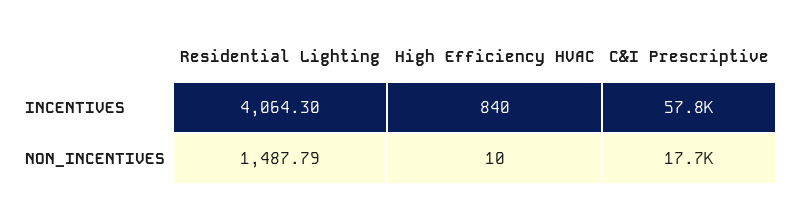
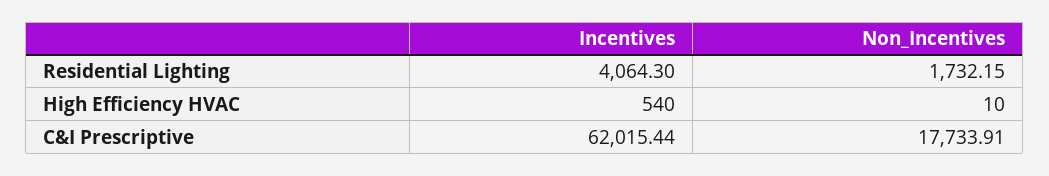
High Efficiency HVAC, INCENTIVES: 840 -> 540
C&I Prescriptive, INCENTIVES: 57800 -> 62015.44
Residential Lighting, NON_INCENTIVES: 1487.79 -> 1732.15

